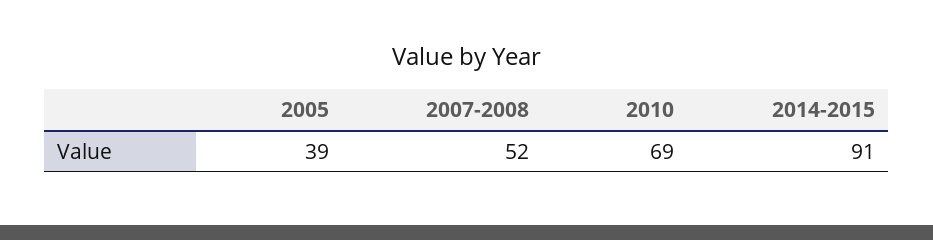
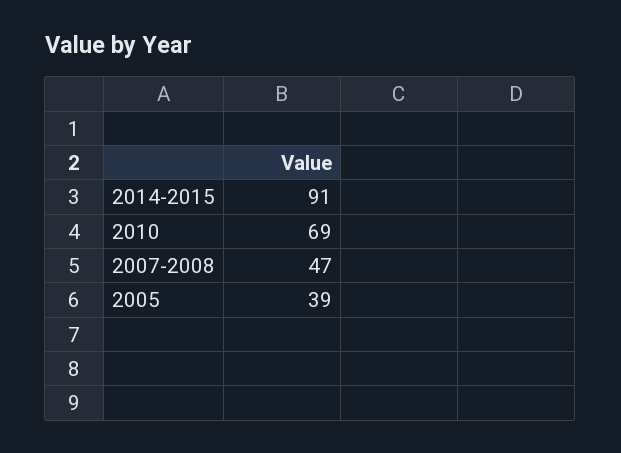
2007-2008: 52 -> 47

